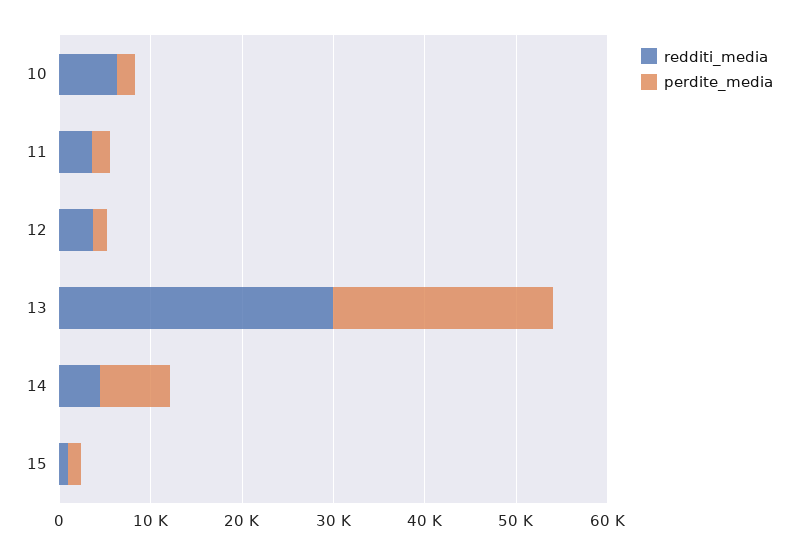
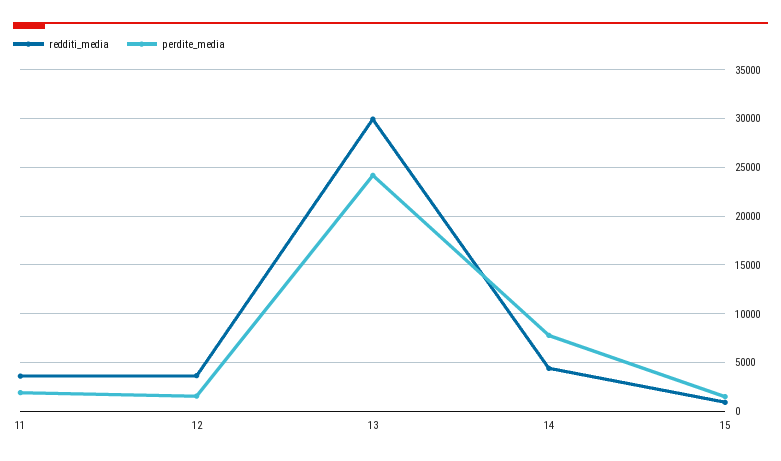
redditi_media, 10: 6000 -> none
perdite_media, 10: 2000 -> none

